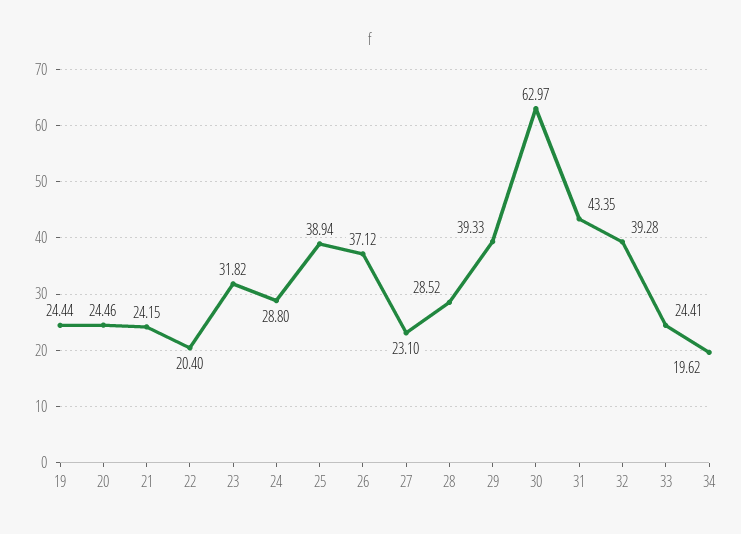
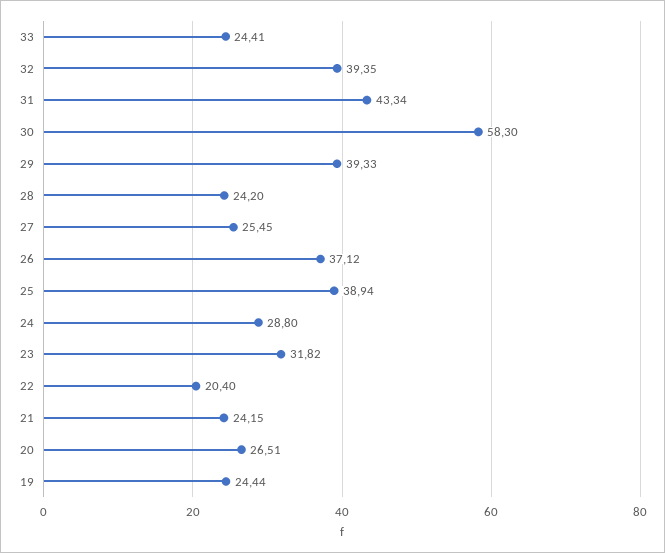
20: 24.46 -> 26.51
27: 23.1 -> 25.45
28: 28.52 -> 24.2
30: 62.97 -> 58.3
31: 43.35 -> 43.34
32: 39.28 -> 39.35
34: 19.62 -> none

